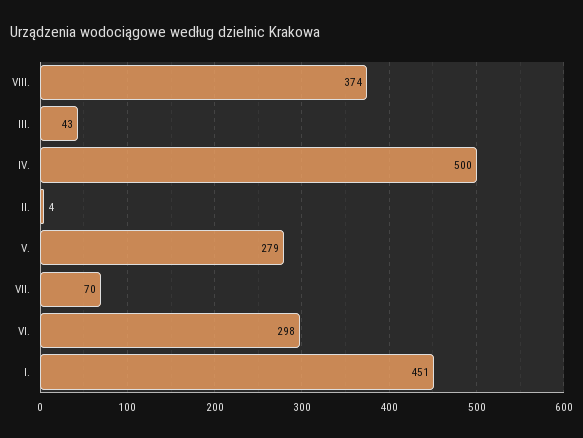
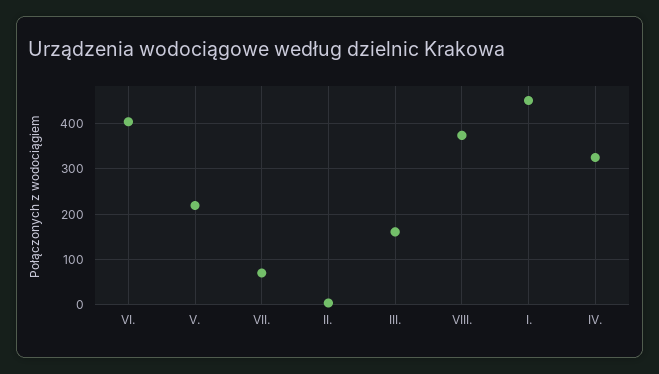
III.: 43 -> 160
IV.: 500 -> 320
V.: 279 -> 220
VI.: 298 -> 400

